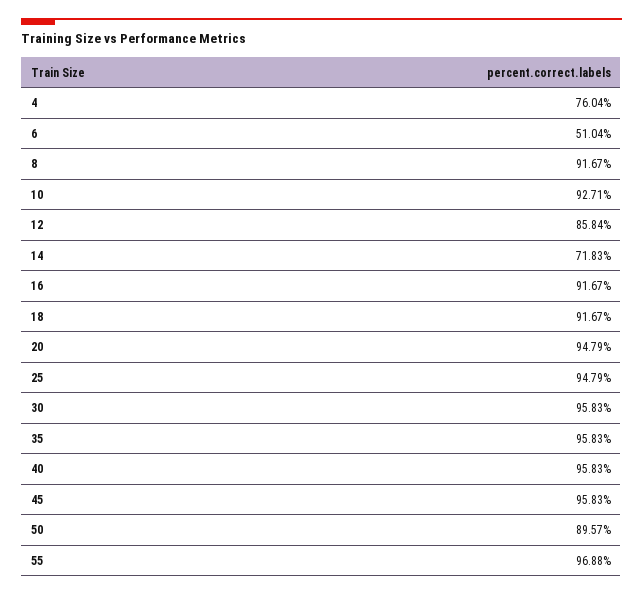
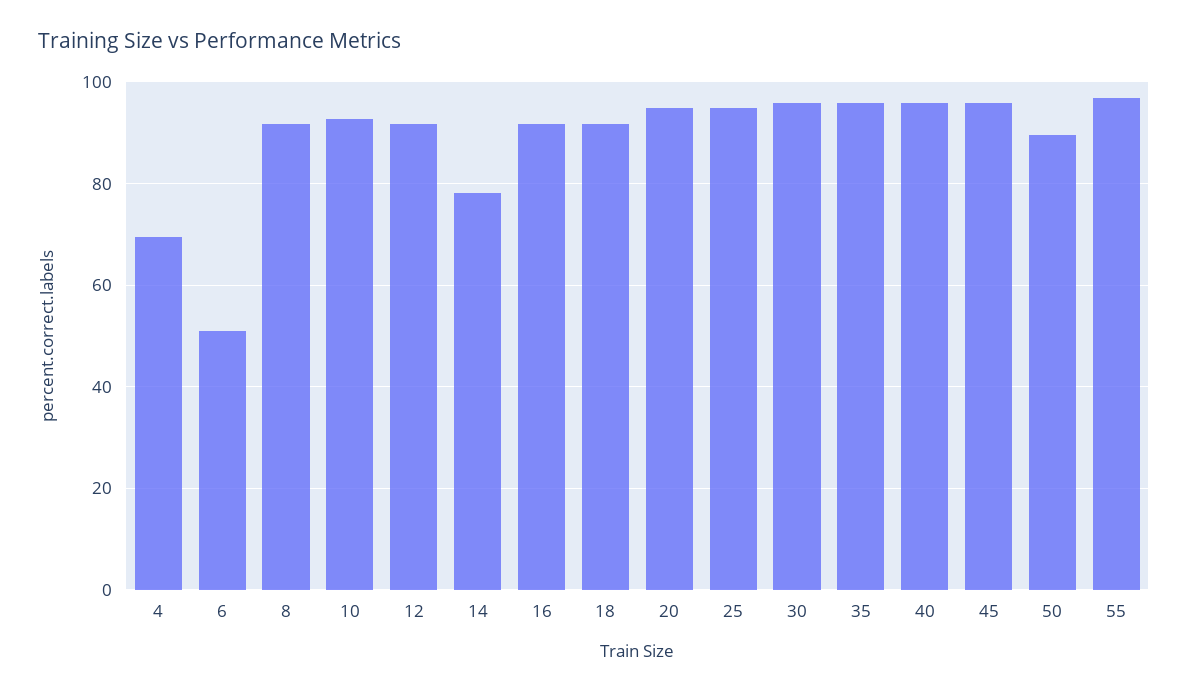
4: 76.04 -> 70
12: 85.84 -> 92
14: 71.83 -> 78

